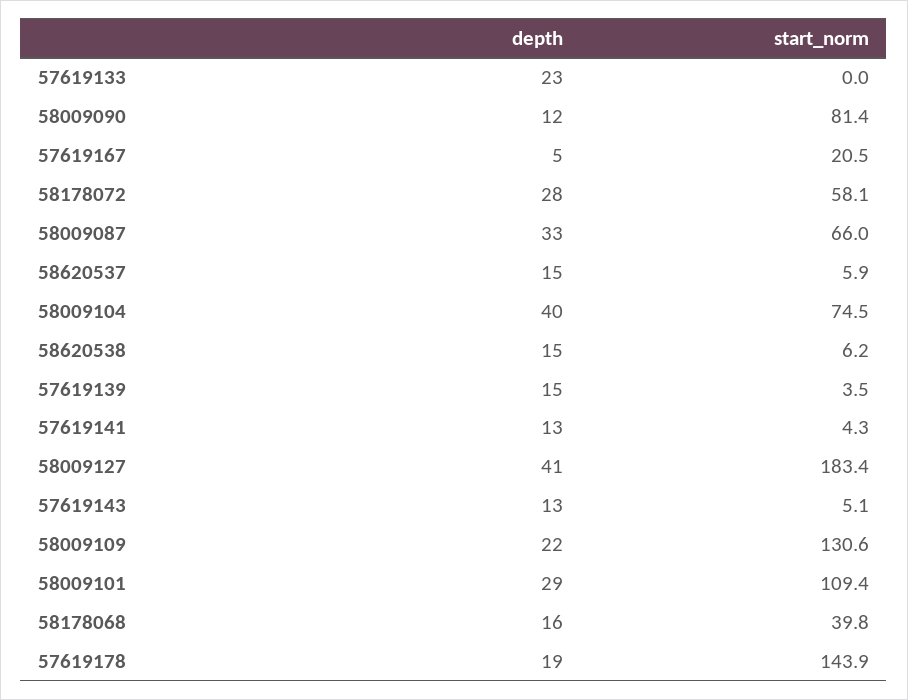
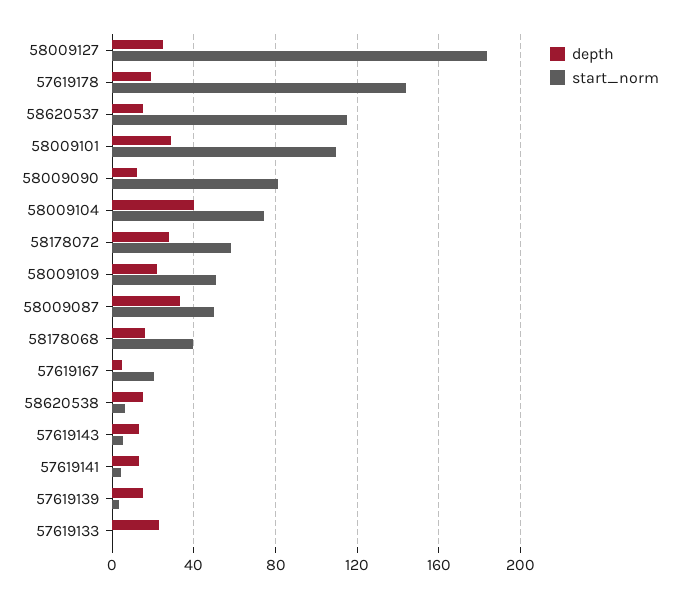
start_norm, 58009087: 66 -> 50
start_norm, 58620537: 5.9 -> 115
depth, 58009127: 41 -> 25
start_norm, 58009109: 130.6 -> 50

